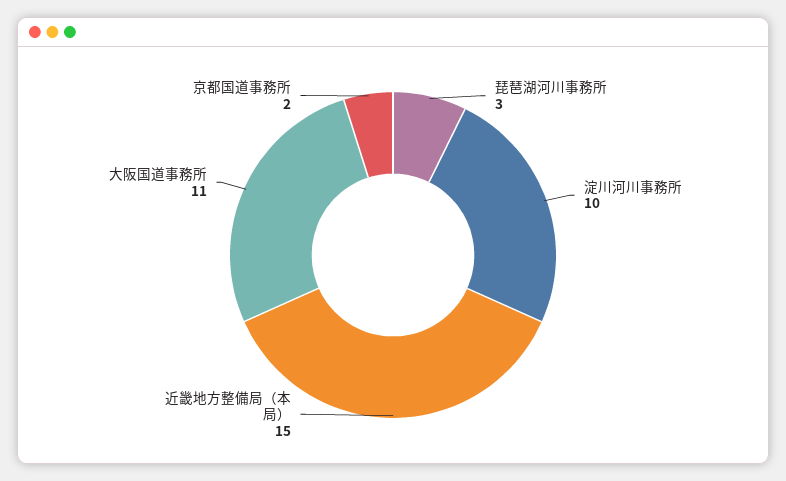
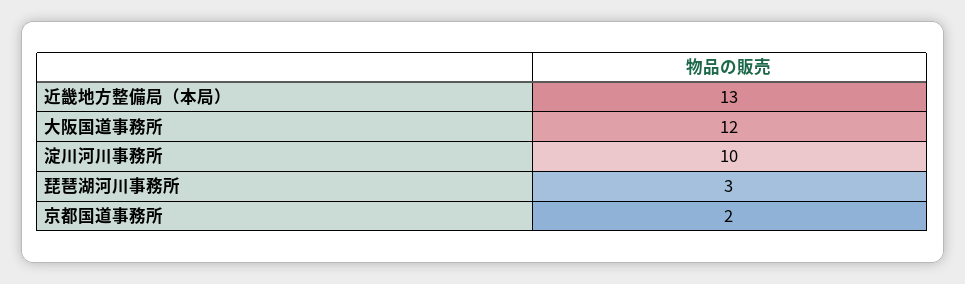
近畿地方整備局（本局）: 15 -> 13
大阪国道事務所: 11 -> 12

